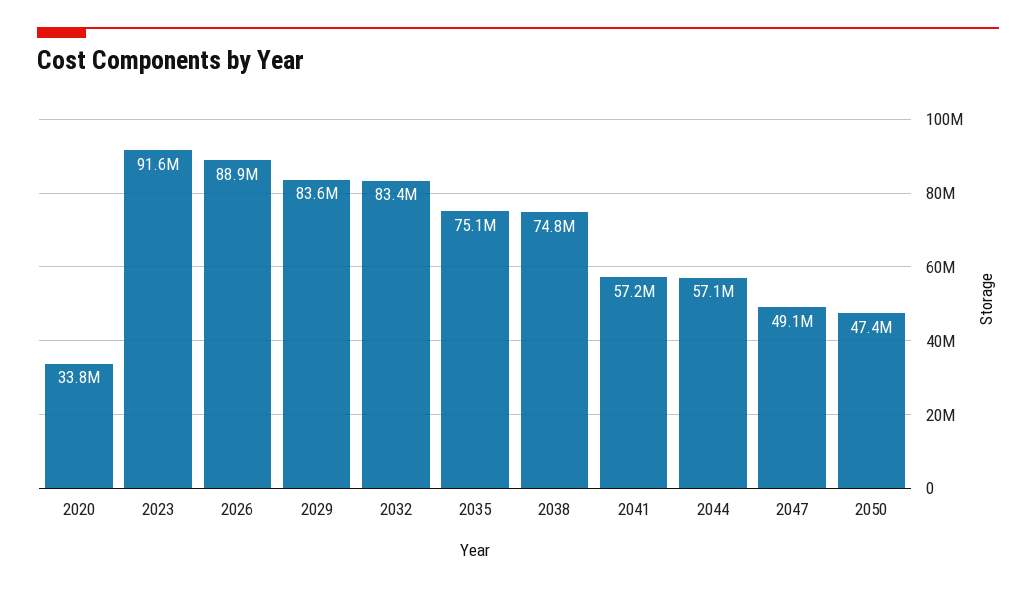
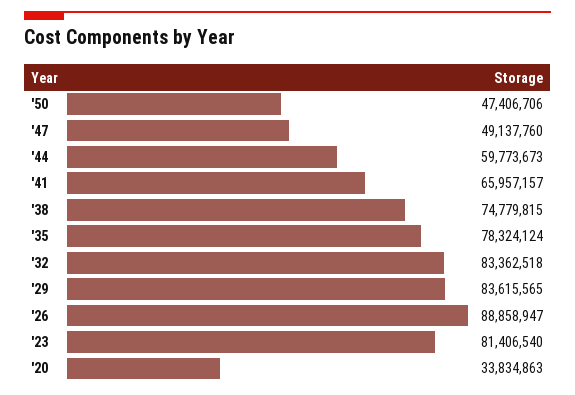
2023: 91600000 -> 81406540
2035: 75100000 -> 78324124
2041: 57200000 -> 65957157
2044: 57100000 -> 59773673

